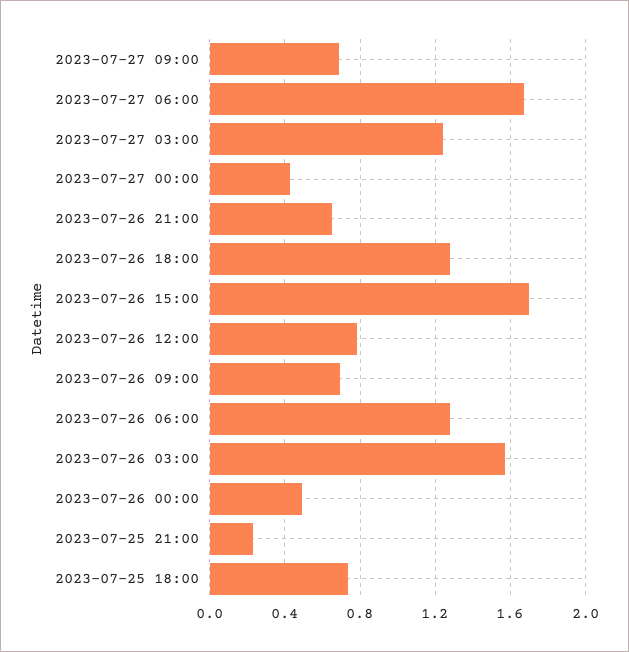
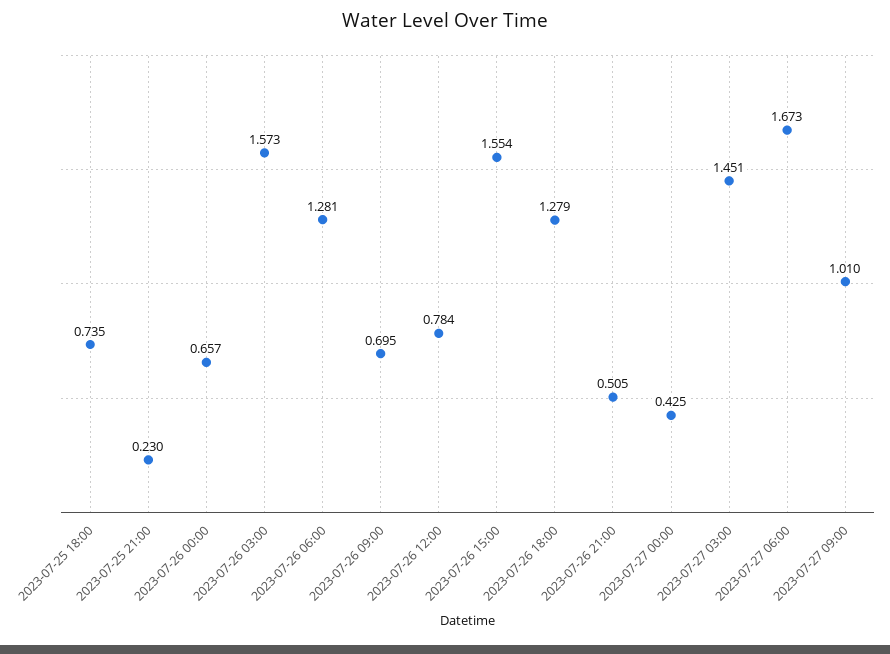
2023-07-27 09:00: 0.7 -> 1.01
2023-07-27 03:00: 1.25 -> 1.451
2023-07-26 21:00: 0.65 -> 0.505
2023-07-26 15:00: 1.7 -> 1.554
2023-07-26 00:00: 0.5 -> 0.657

